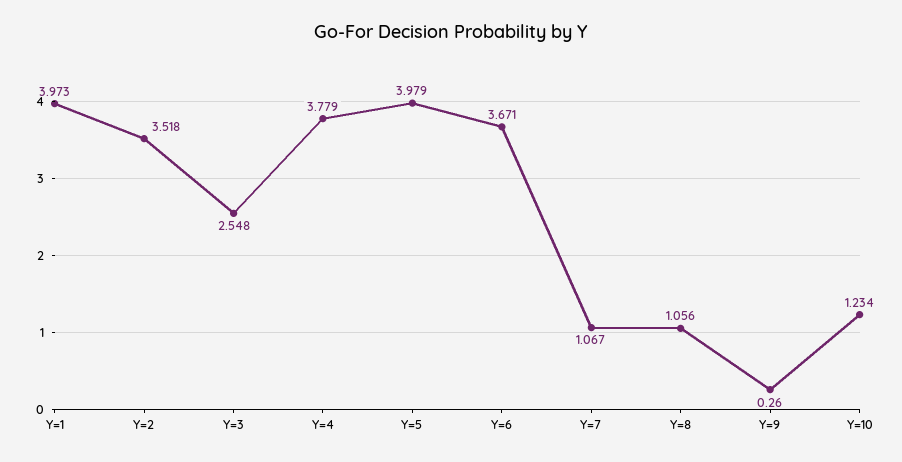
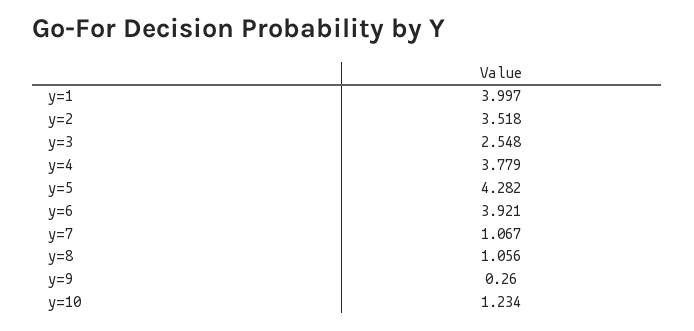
Y=1: 3.973 -> 3.997
Y=5: 3.979 -> 4.282
Y=6: 3.671 -> 3.921

